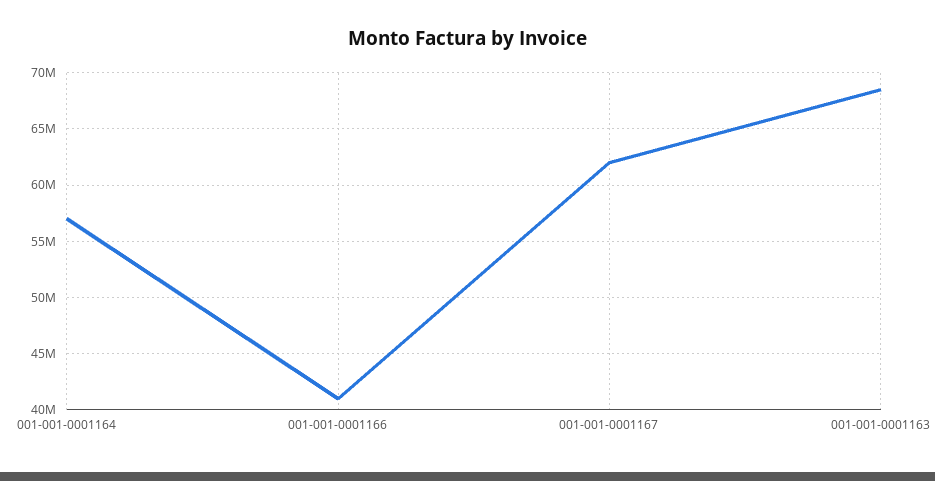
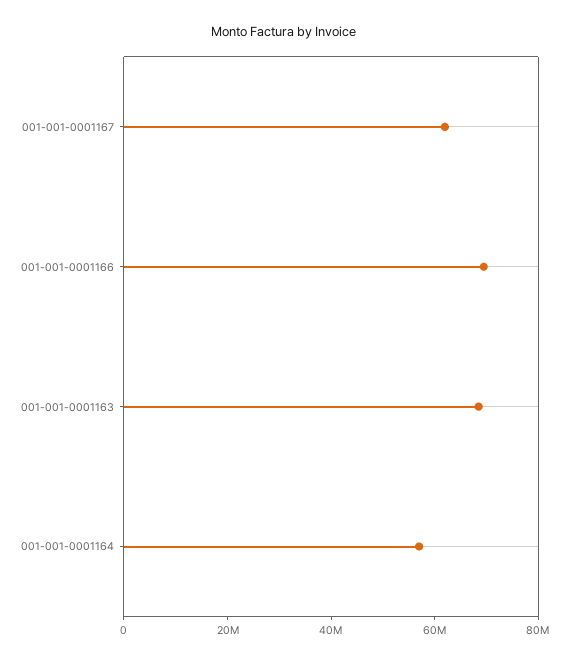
001-001-0001166: 41000000 -> 70000000

